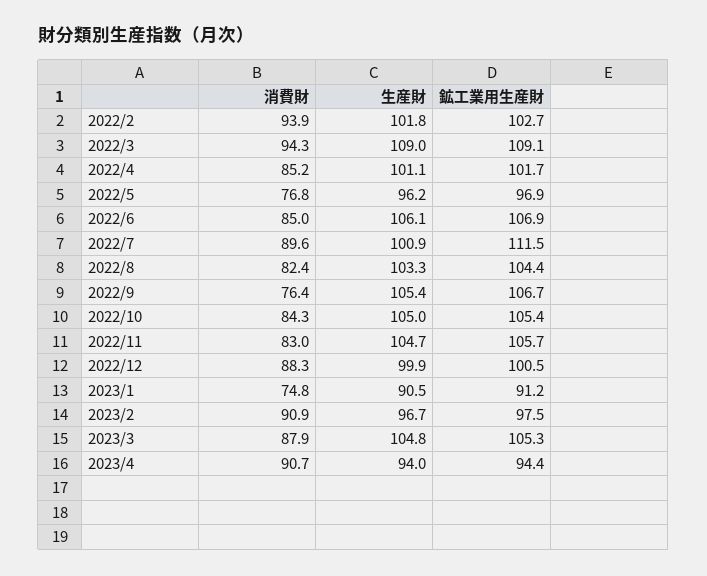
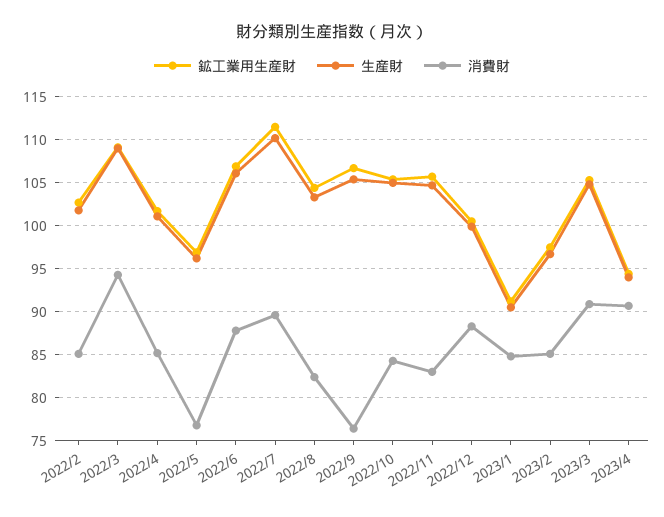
消費財, 2022/2: 93.9 -> 85
消費財, 2022/6: 85 -> 88
生産財, 2022/7: 100.9 -> 110
消費財, 2023/1: 74.8 -> 85
消費財, 2023/2: 90.9 -> 85
消費財, 2023/3: 87.9 -> 91

